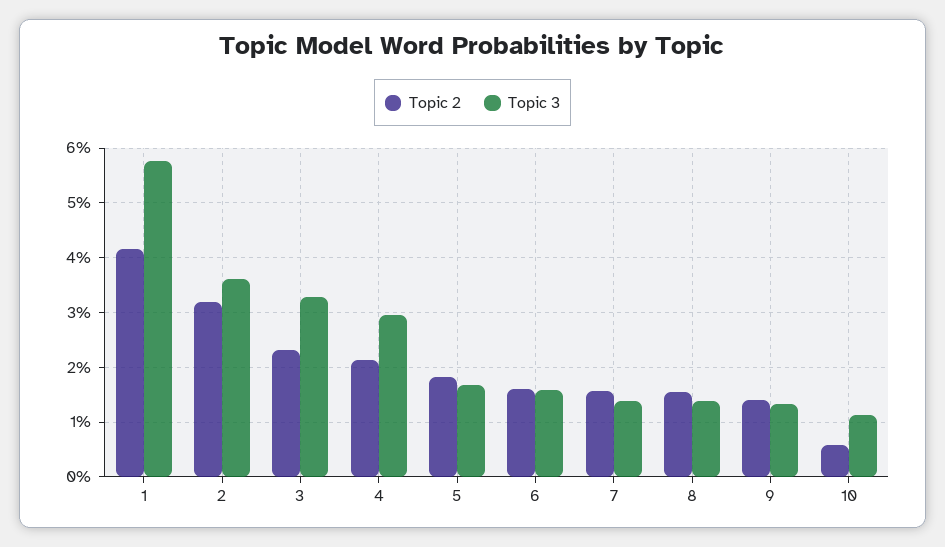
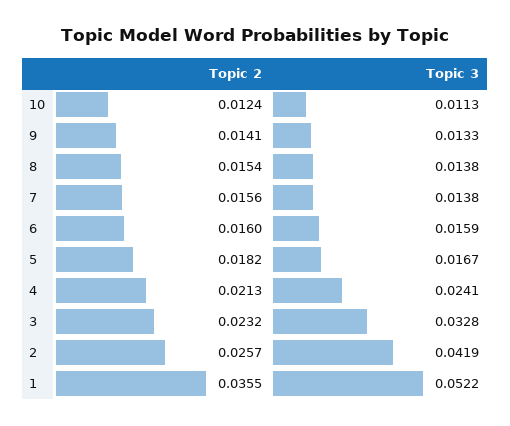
Topic 2, 1: 0.042 -> 0.0355
Topic 3, 1: 0.058 -> 0.0522
Topic 2, 2: 0.032 -> 0.0257
Topic 3, 2: 0.036 -> 0.0419
Topic 3, 4: 0.03 -> 0.0241
Topic 2, 10: 0.006 -> 0.0124

